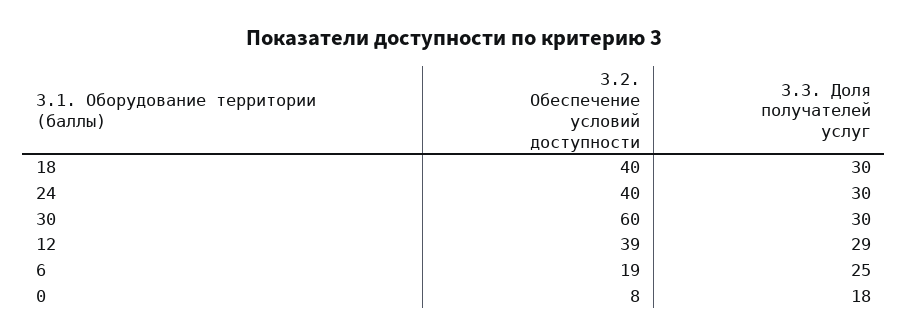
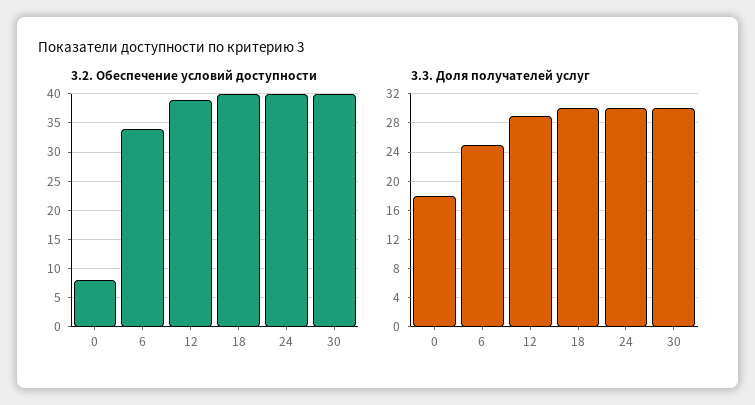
3.2. Обеспечение условий доступности, 30: 60 -> 40
3.2. Обеспечение условий доступности, 6: 19 -> 35

